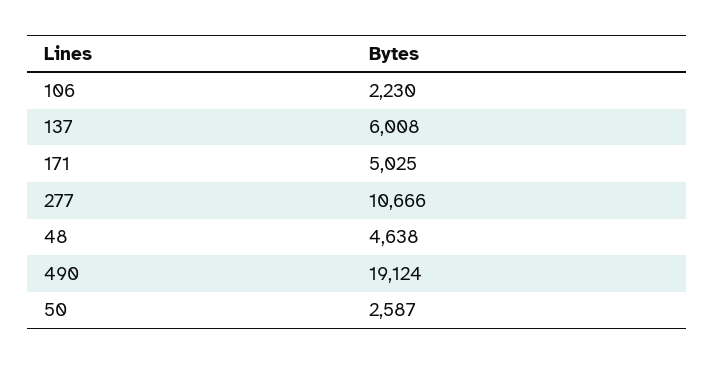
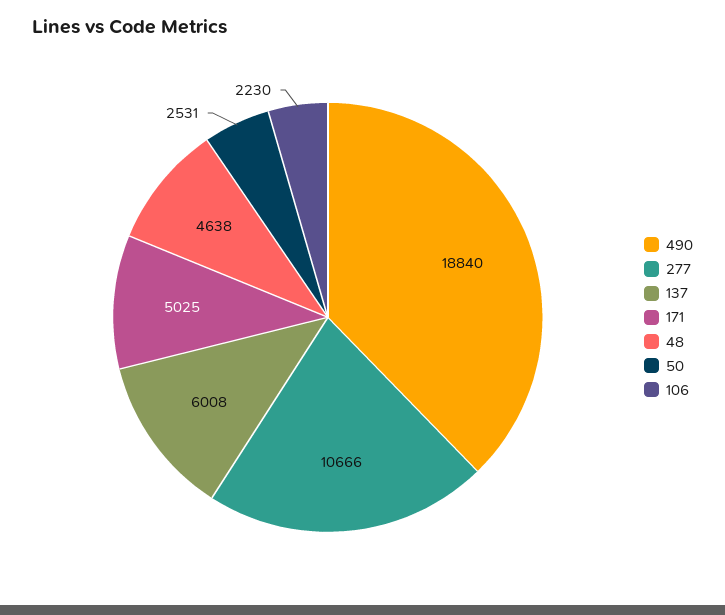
490: 19124 -> 18840
50: 2587 -> 2531

